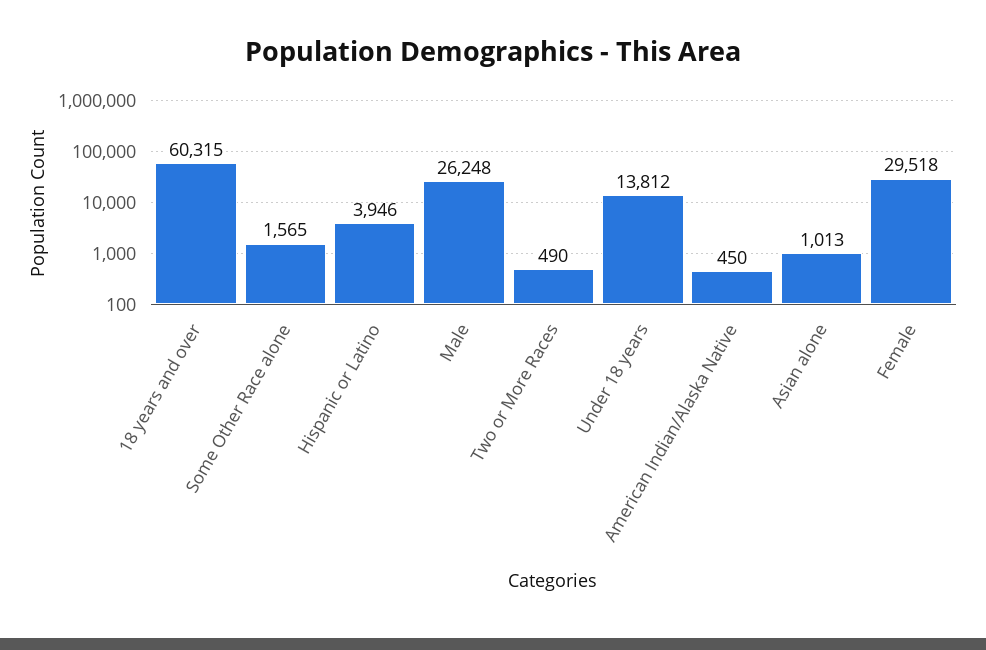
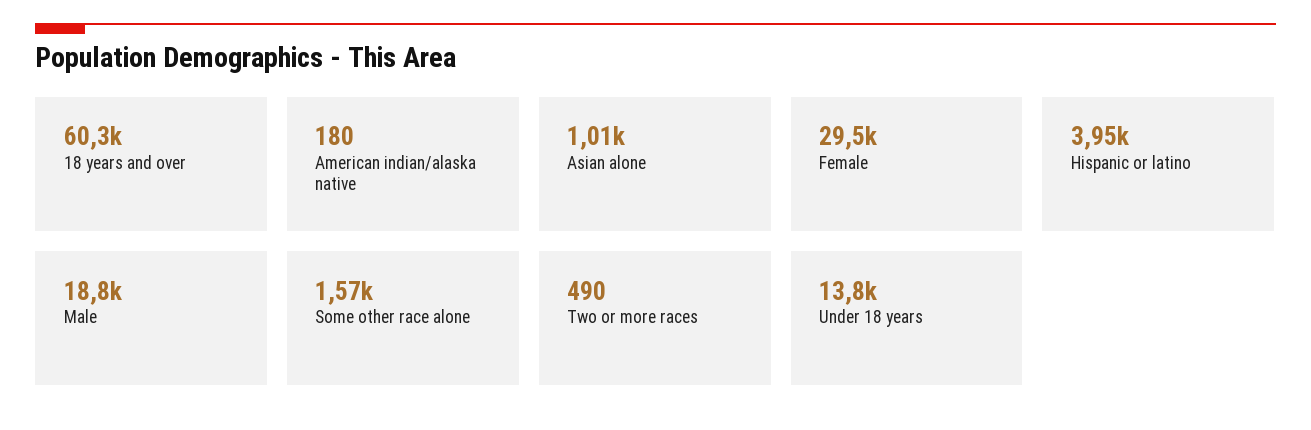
Male: 26248 -> 18800
American Indian/Alaska Native: 450 -> 180

